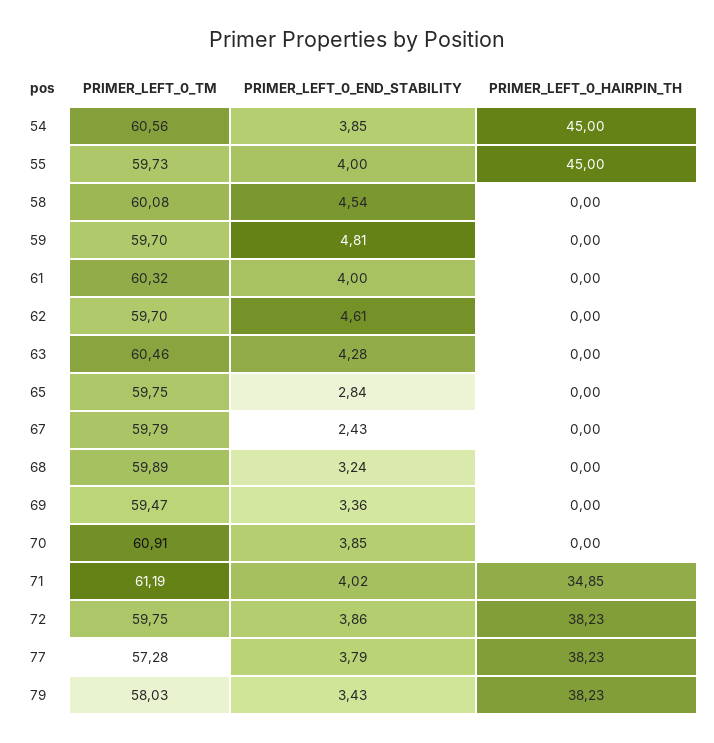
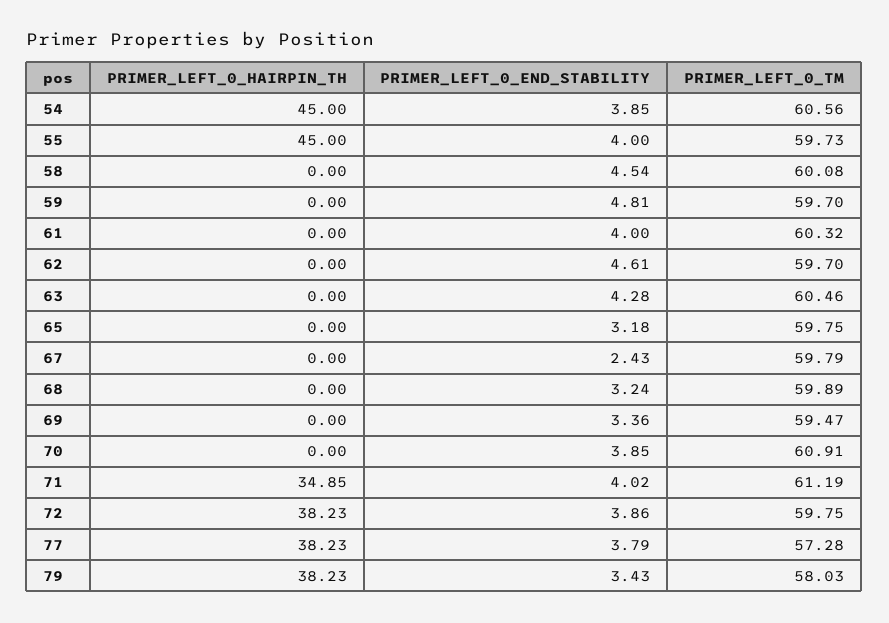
PRIMER_LEFT_0_END_STABILITY, 65: 2.84 -> 3.18

